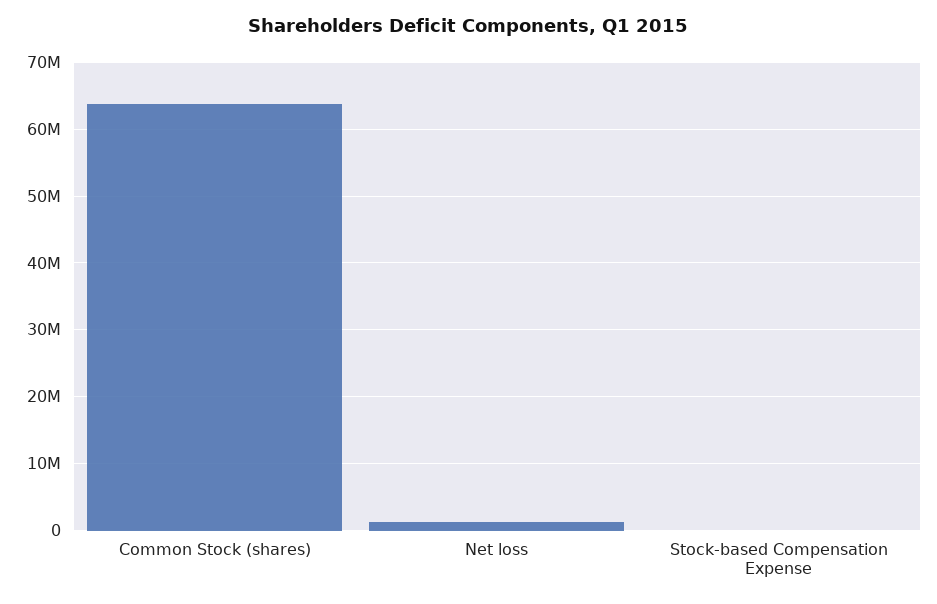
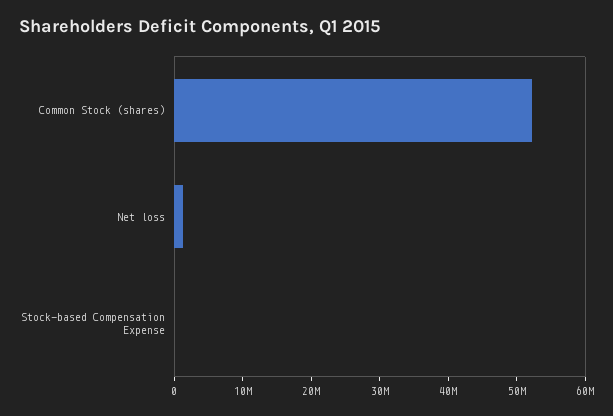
Common Stock (shares): 64000000 -> 52000000

